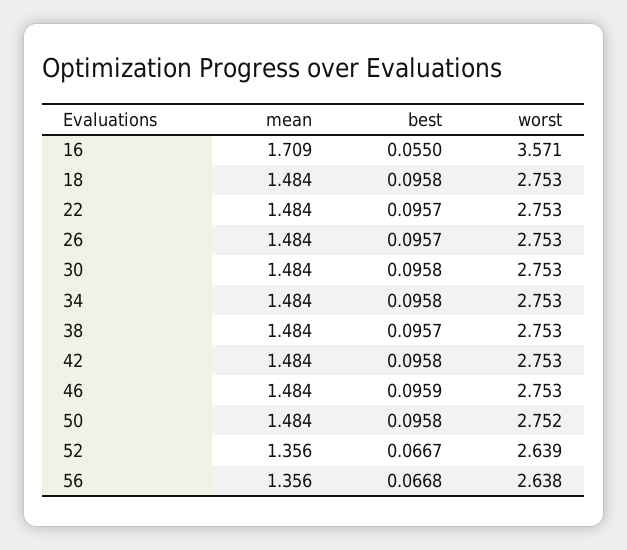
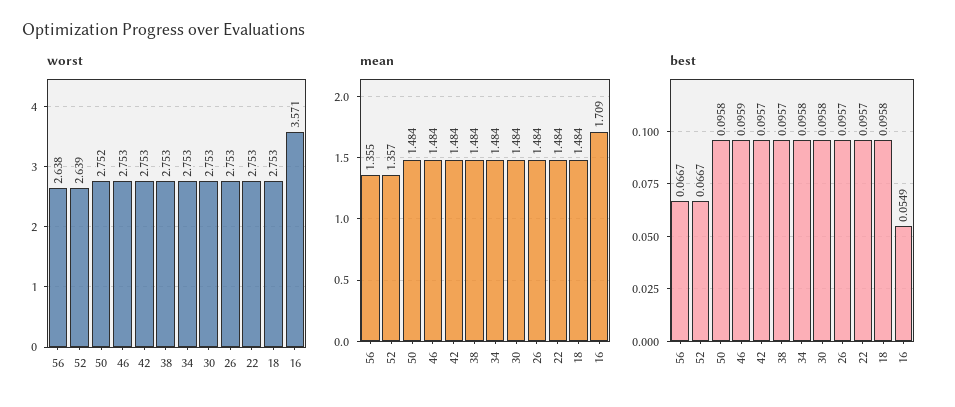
best, 16: 0.055 -> 0.0549
best, 42: 0.0958 -> 0.0957
mean, 52: 1.356 -> 1.357
mean, 56: 1.356 -> 1.355
best, 56: 0.0668 -> 0.0667

